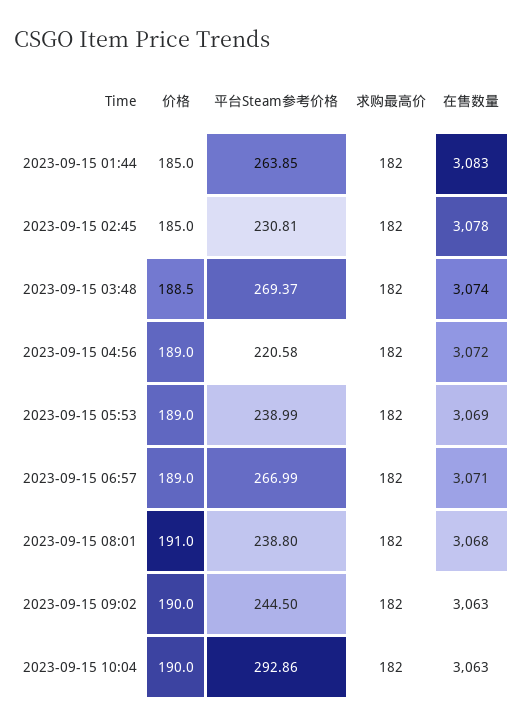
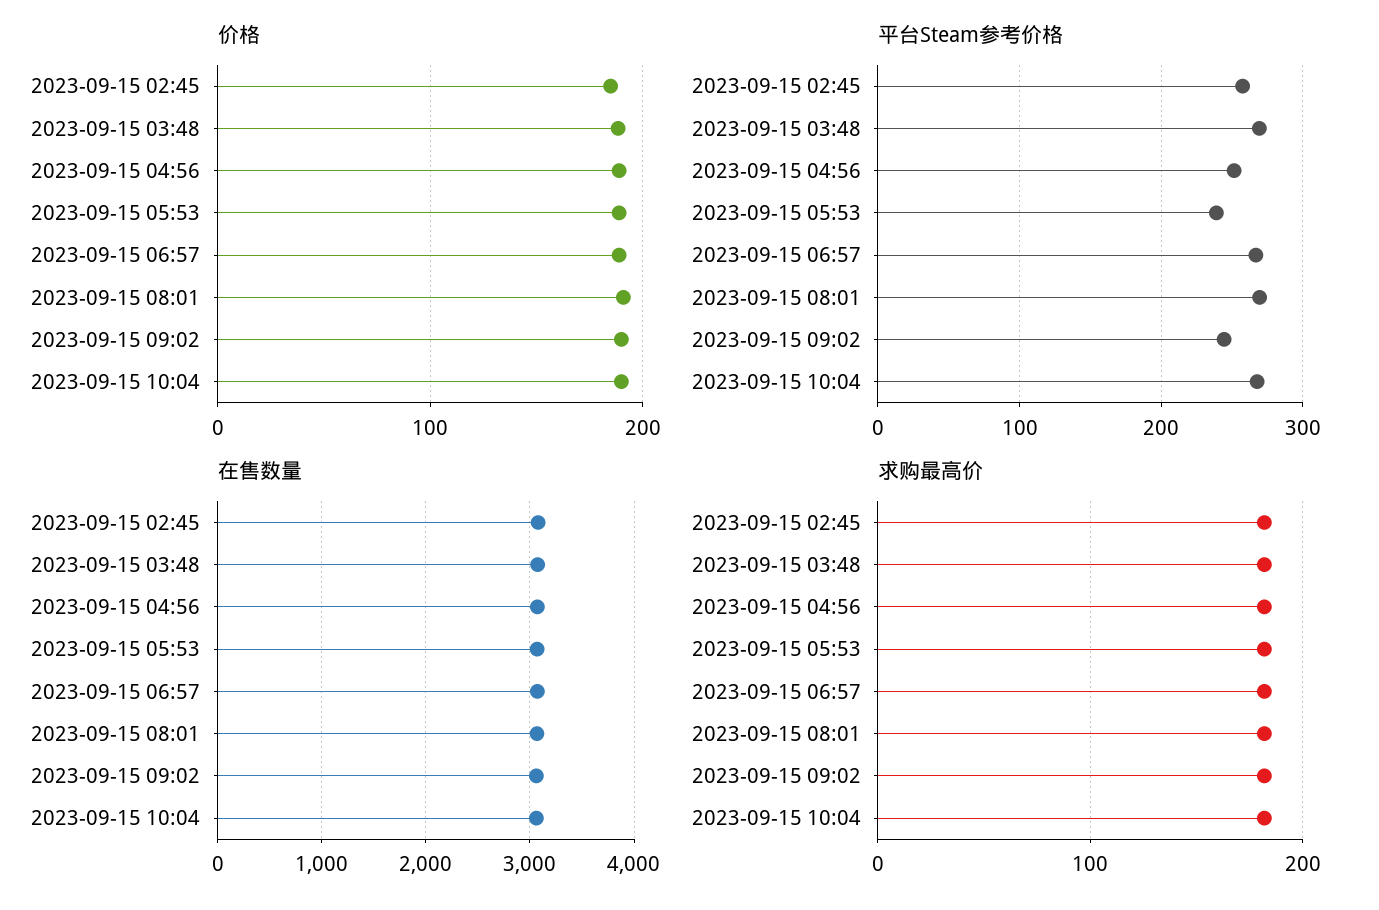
价格, 2023-09-15 01:44: 185 -> none
平台Steam参考价格, 2023-09-15 01:44: 263.85 -> none
求购最高价, 2023-09-15 01:44: 182 -> none
在售数量, 2023-09-15 01:44: 3083 -> none
平台Steam参考价格, 2023-09-15 02:45: 230.81 -> 260
平台Steam参考价格, 2023-09-15 04:56: 220.58 -> 250
平台Steam参考价格, 2023-09-15 08:01: 238.8 -> 270
平台Steam参考价格, 2023-09-15 10:04: 292.86 -> 270

